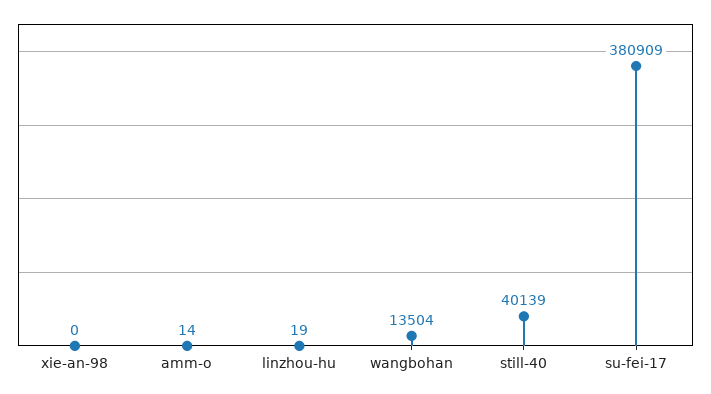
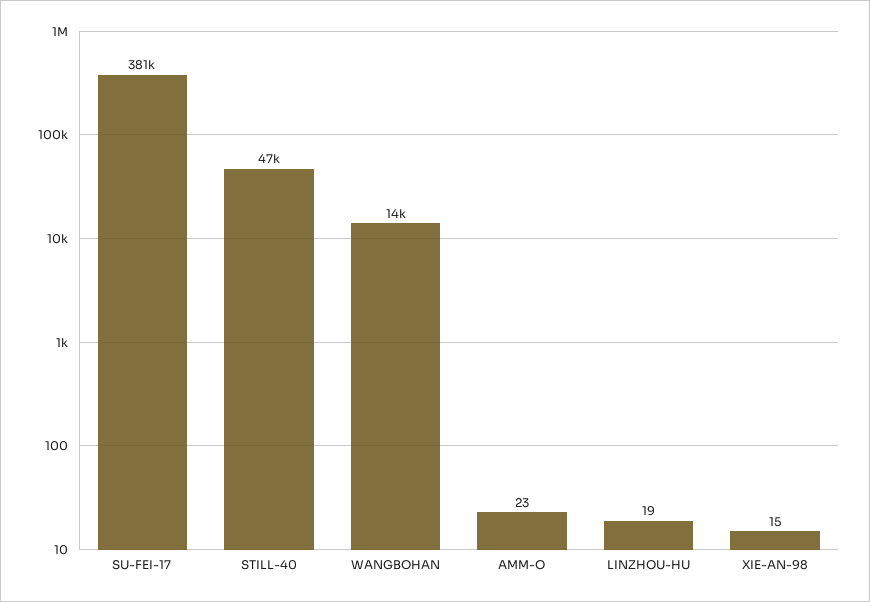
xie-an-98: 0 -> 15
amm-o: 14 -> 23
still-40: 40139 -> 47000

